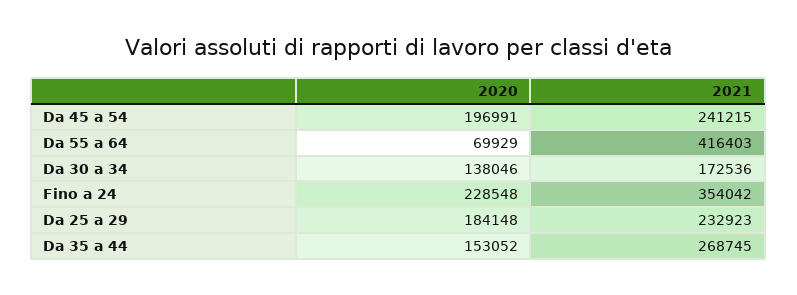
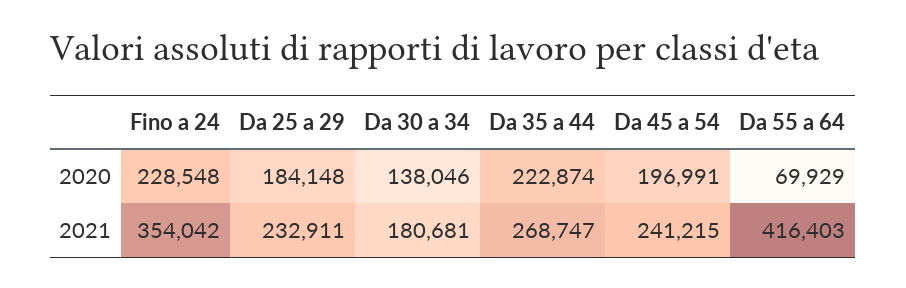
2021, Da 30 a 34: 172536 -> 180681
2021, Da 25 a 29: 232923 -> 232911
2020, Da 35 a 44: 153052 -> 222874
2021, Da 35 a 44: 268745 -> 268747

